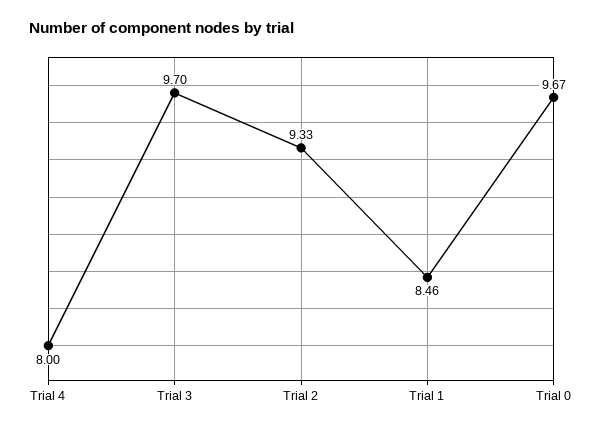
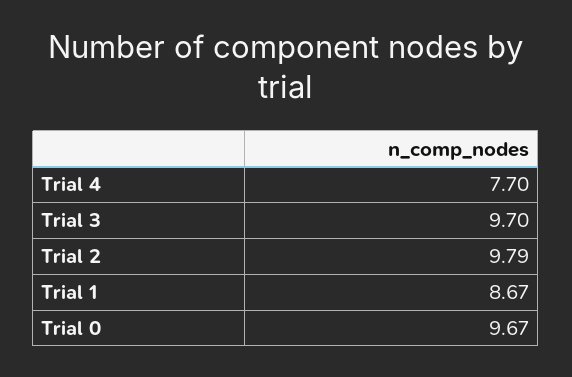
Trial 4: 8 -> 7.7
Trial 2: 9.33 -> 9.79
Trial 1: 8.46 -> 8.67

